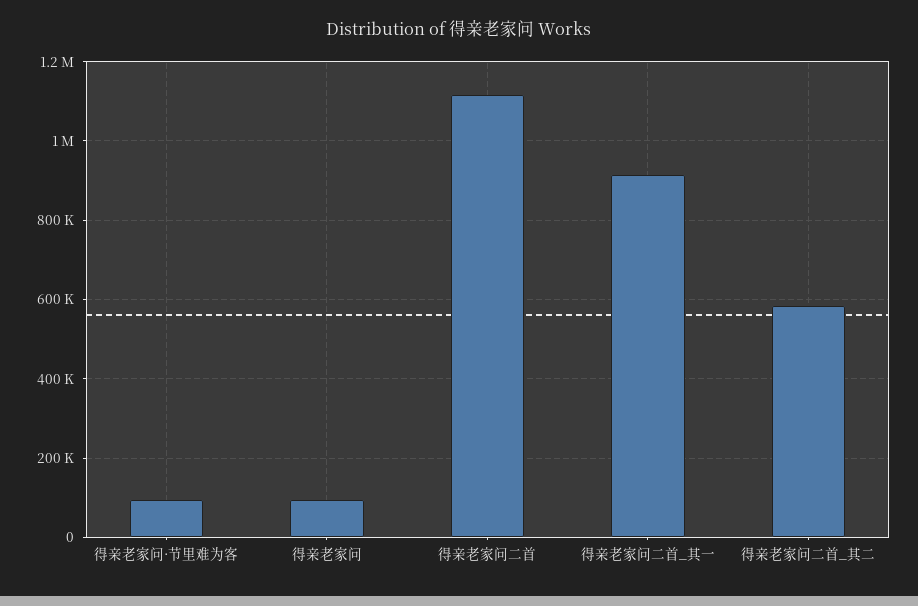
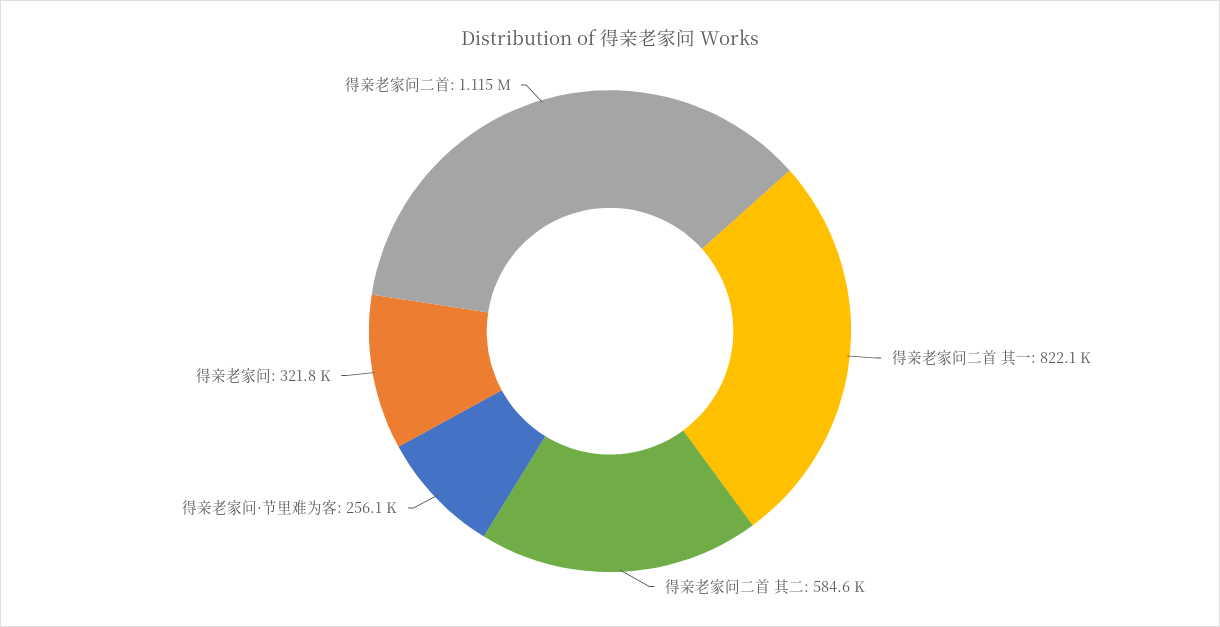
得亲老家问·节里难为客: 100000 -> 256100
得亲老家问: 100000 -> 321800
得亲老家问二首_其一: 920000 -> 822100

